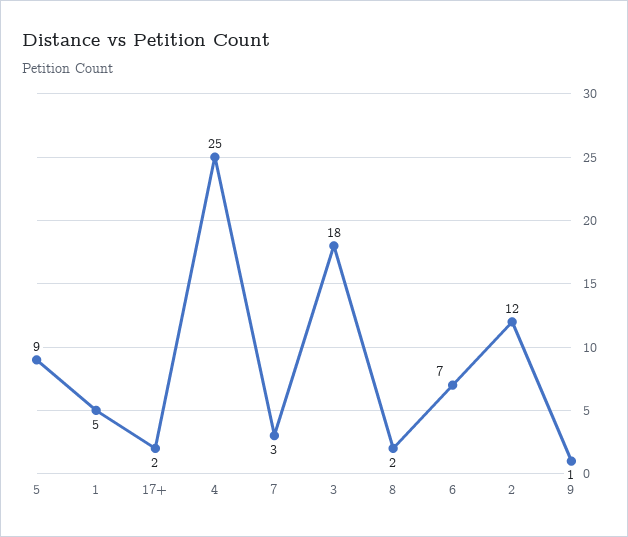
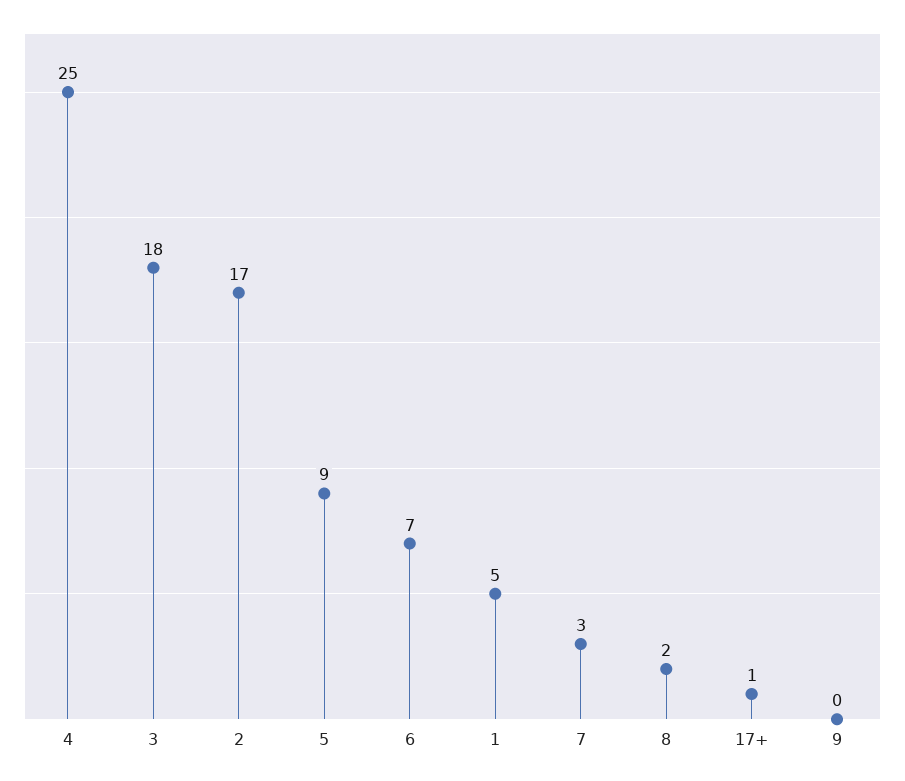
17+: 2 -> 1
2: 12 -> 17
9: 1 -> 0

